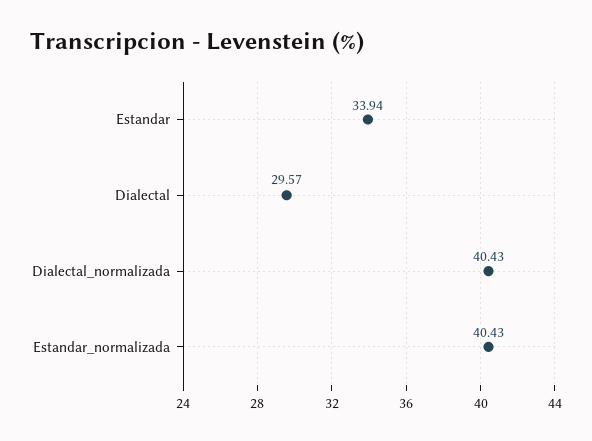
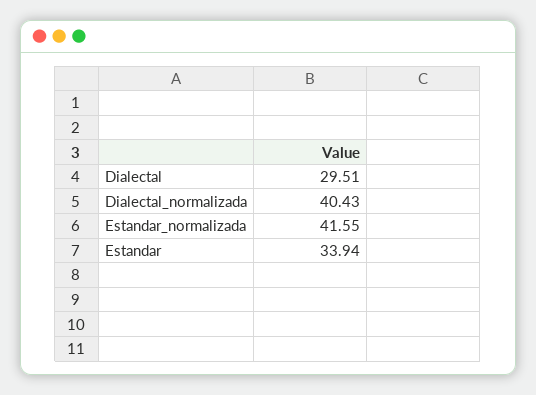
Dialectal: 29.57 -> 29.51
Estandar_normalizada: 40.43 -> 41.55

